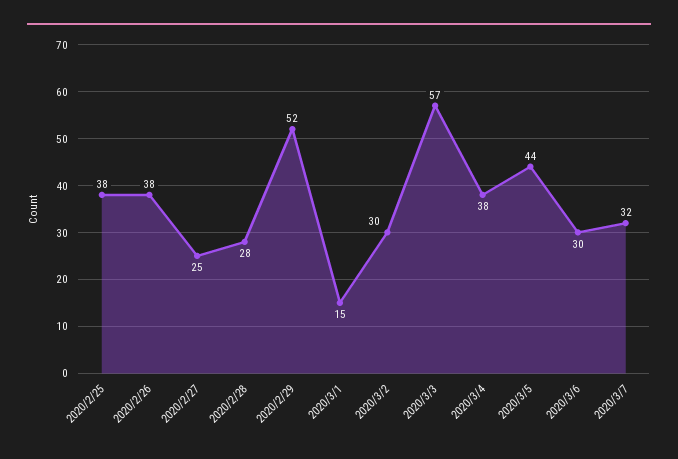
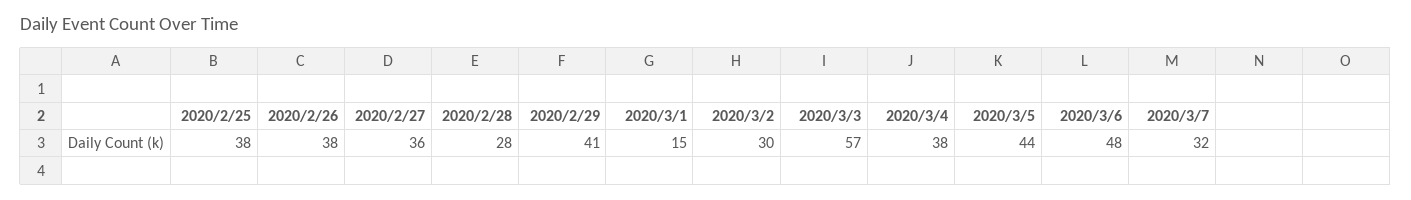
2020/2/27: 25 -> 36
2020/2/29: 52 -> 41
2020/3/6: 30 -> 48

